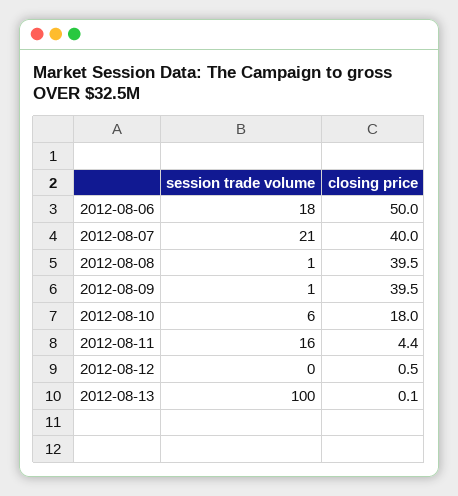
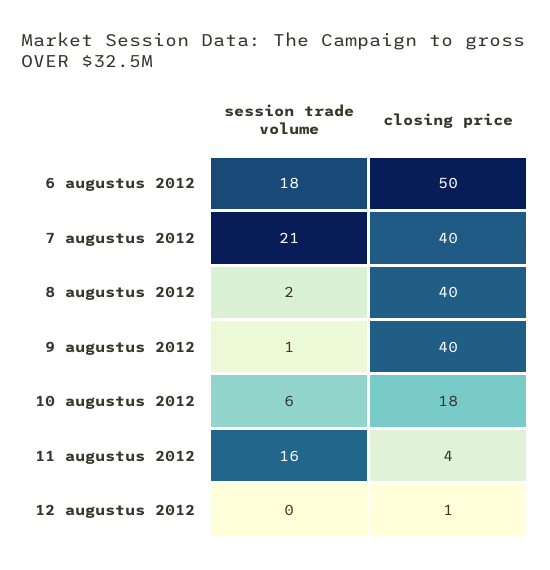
session trade volume, 2012-08-08: 1 -> 2
session trade volume, 2012-08-13: 100 -> none
closing price, 2012-08-13: 0.1 -> none

